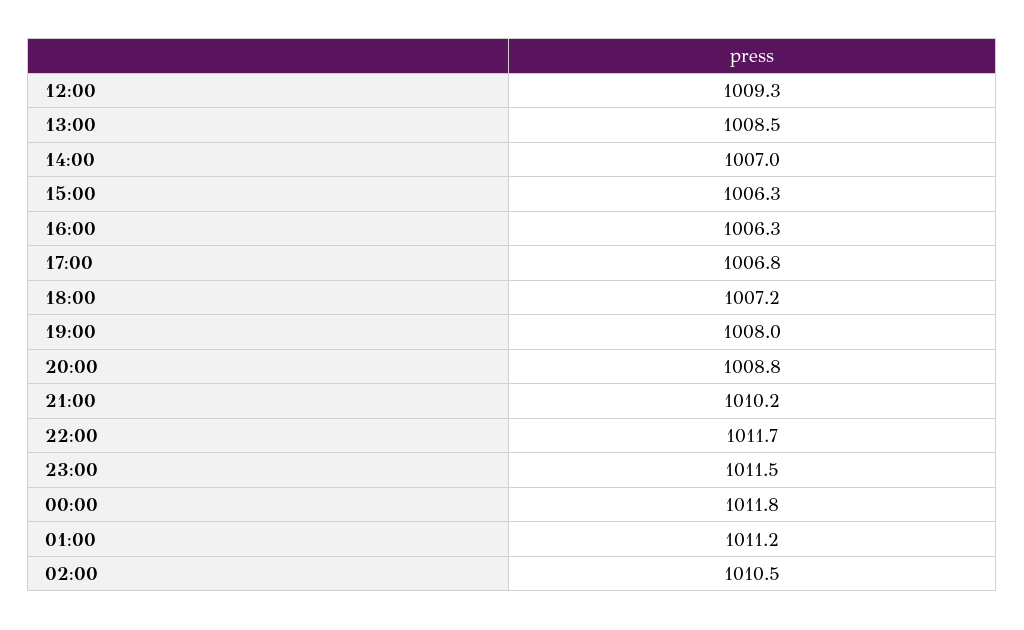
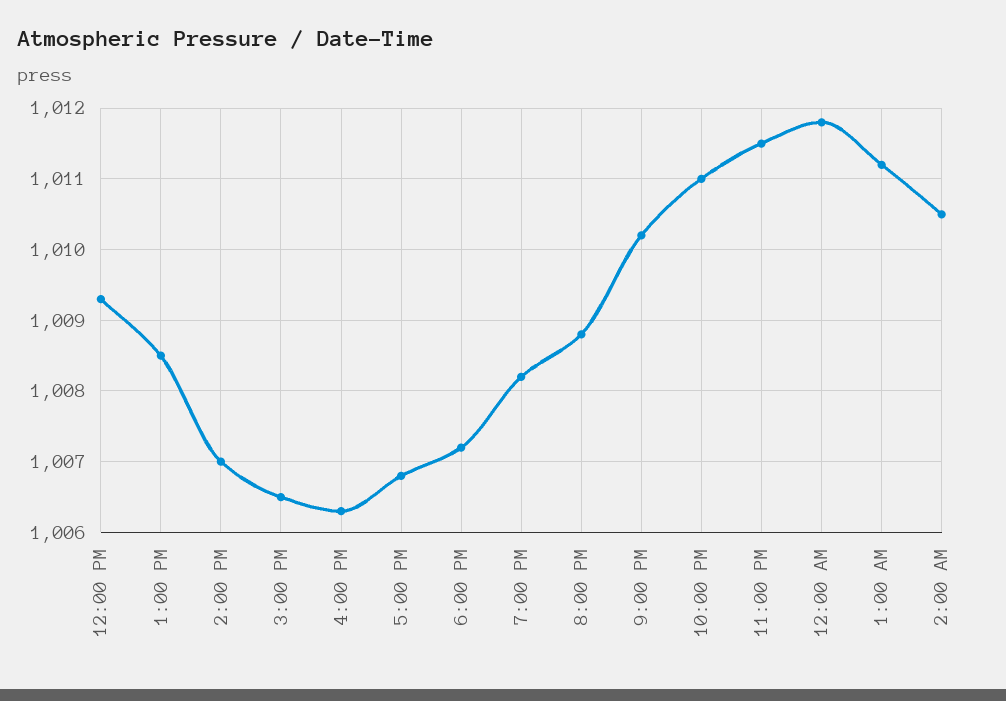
15:00: 1006.3 -> 1006.5
19:00: 1008 -> 1008.2
22:00: 1011.7 -> 1011

